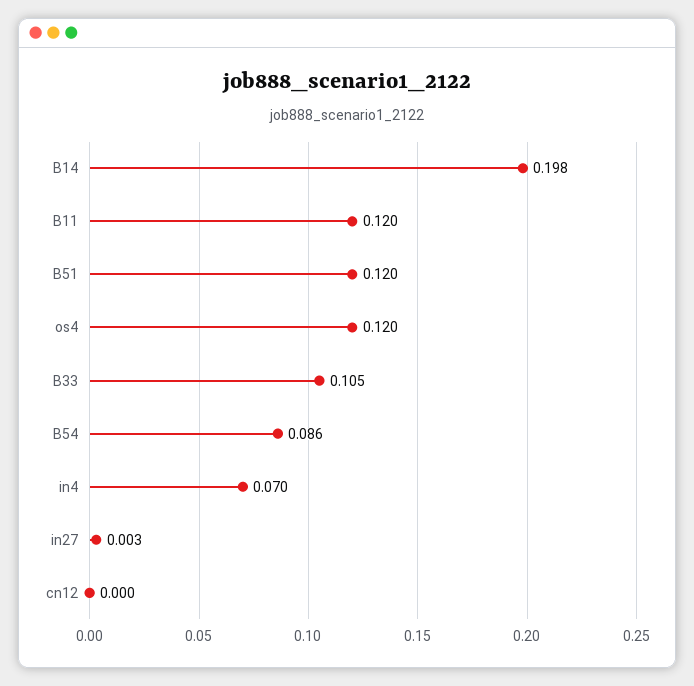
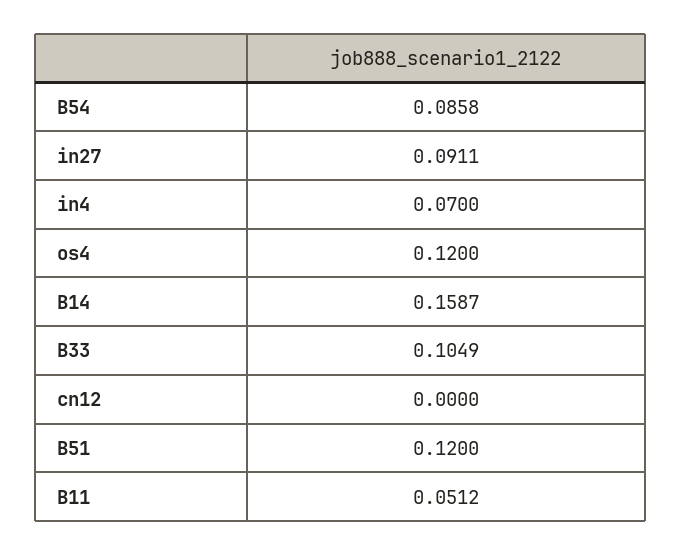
B14: 0.198 -> 0.1587
B11: 0.12 -> 0.0512
in27: 0.003 -> 0.0911

